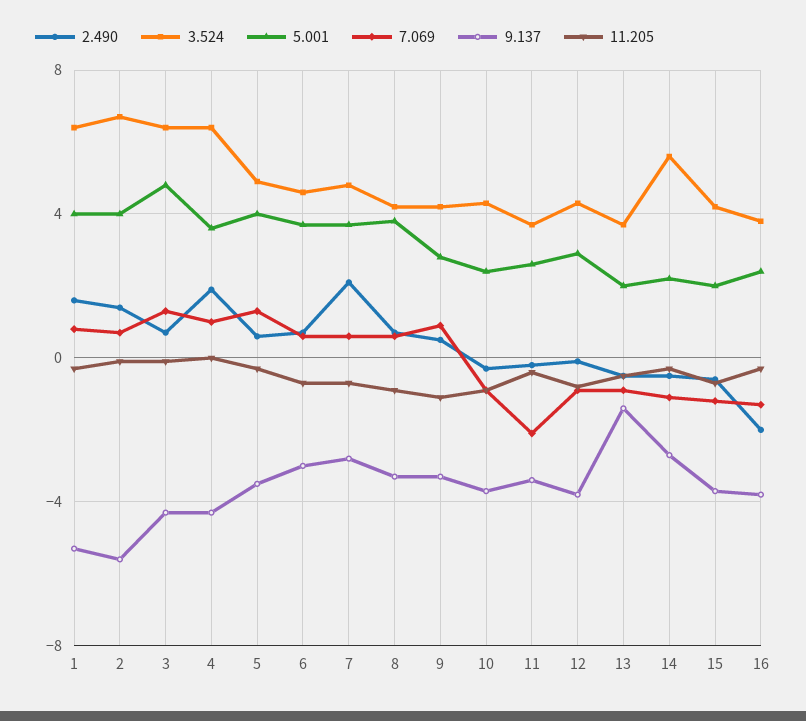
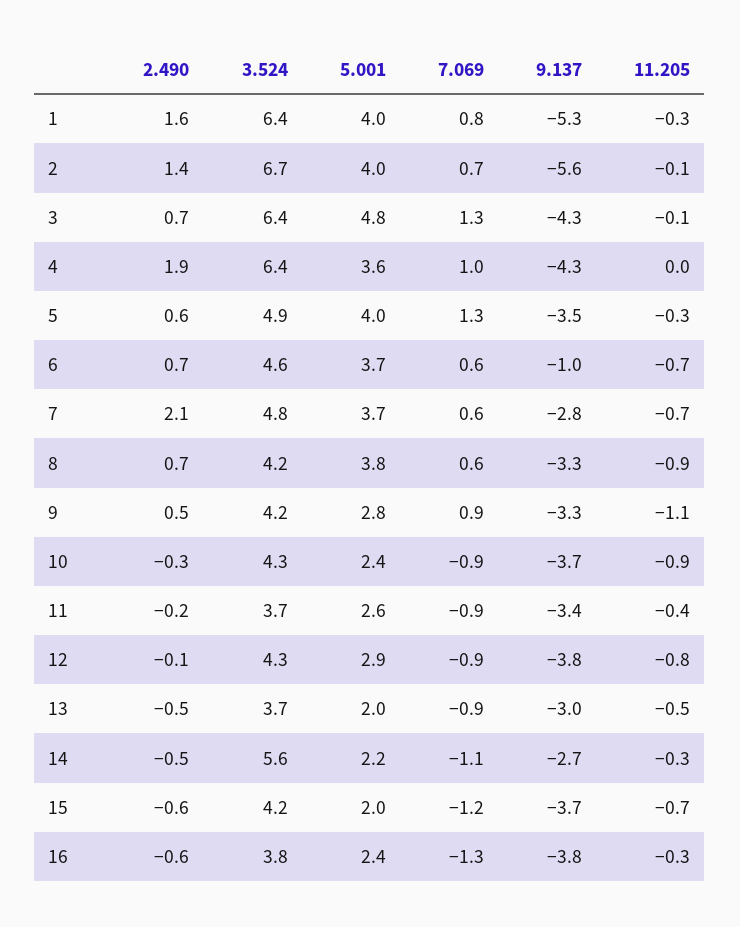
9.137, 6: -3 -> -1
7.069, 11: -2 -> -0.9
9.137, 13: -1.5 -> -3
2.490, 16: -2 -> -0.6

